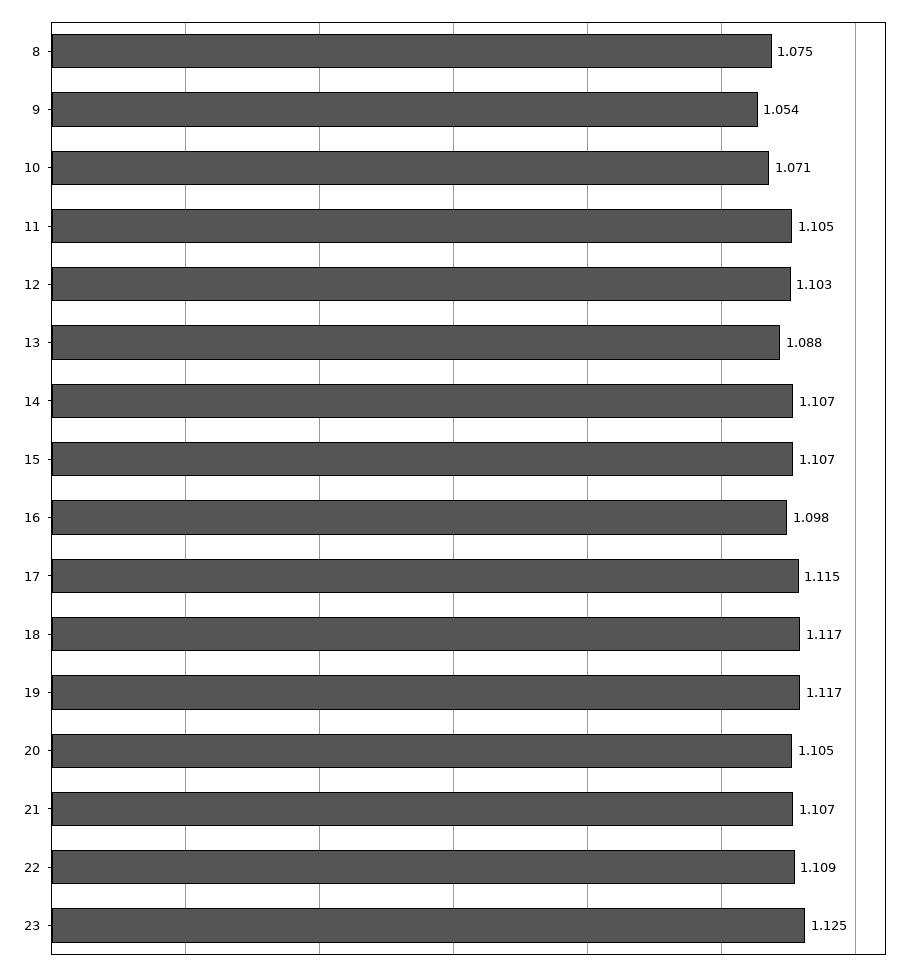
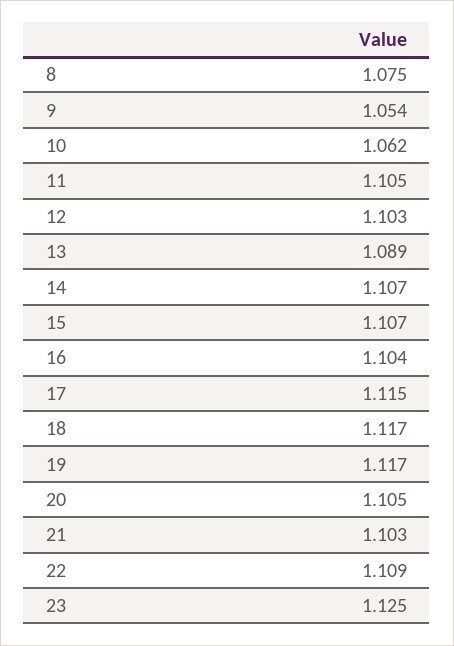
10: 1.071 -> 1.062
13: 1.088 -> 1.089
16: 1.098 -> 1.104
21: 1.107 -> 1.103

